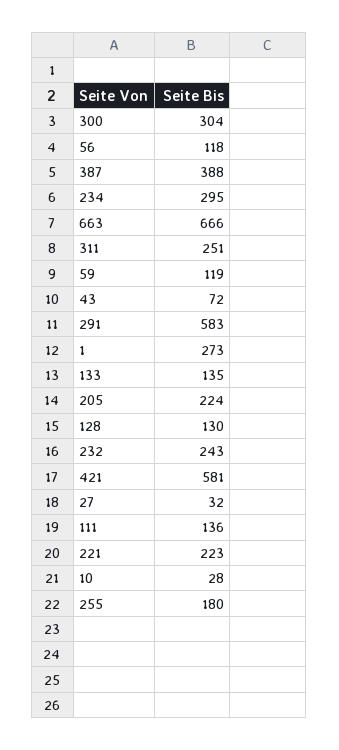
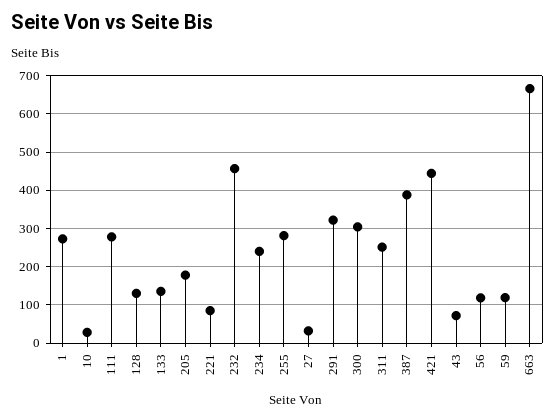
234: 295 -> 240
291: 583 -> 320
205: 224 -> 180
232: 243 -> 460
421: 581 -> 440
111: 136 -> 280
221: 223 -> 80
255: 180 -> 280

